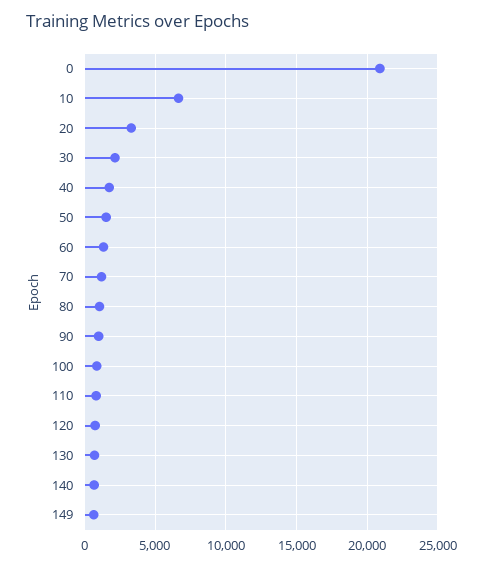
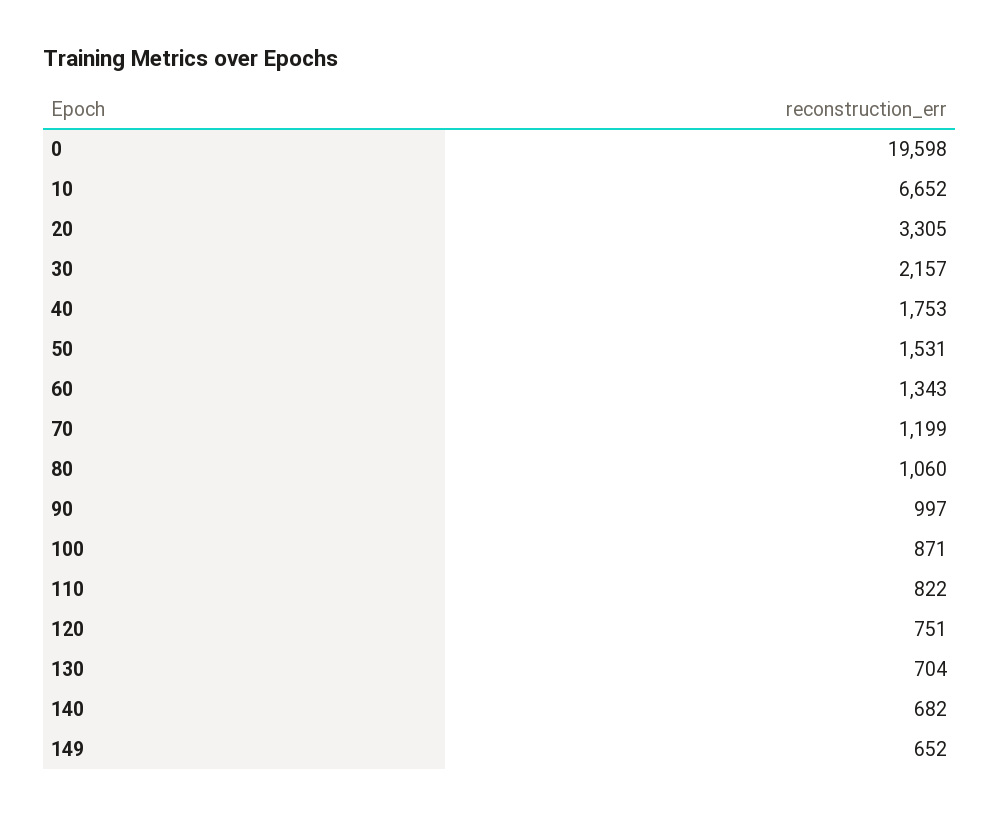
0: 21000 -> 19598

